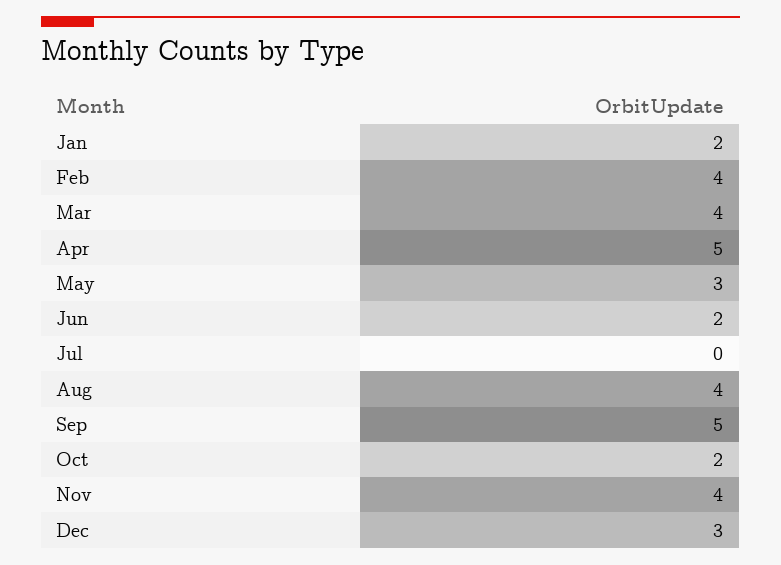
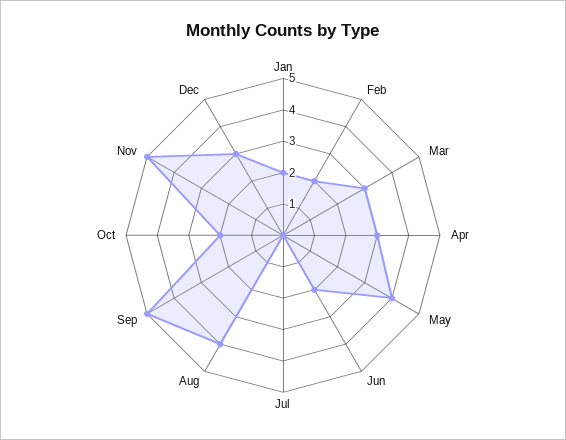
Feb: 4 -> 2
Mar: 4 -> 3
Apr: 5 -> 3
May: 3 -> 4
Nov: 4 -> 5

